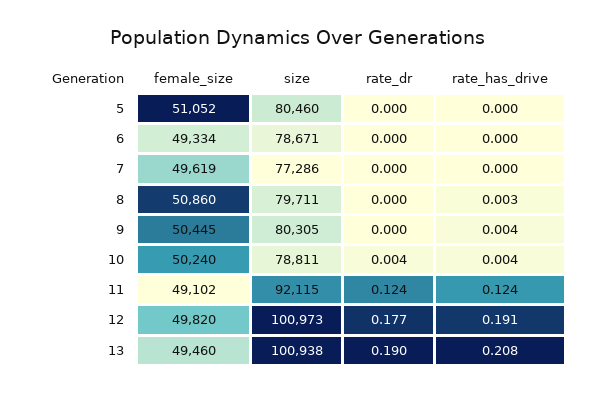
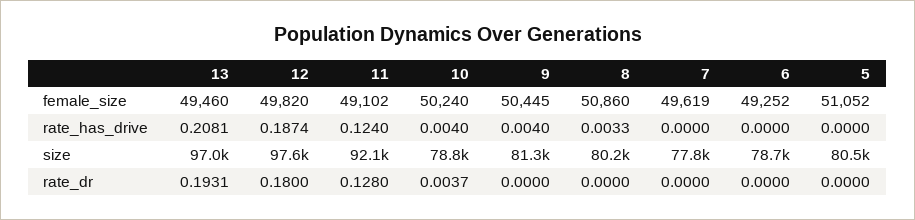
female_size, 6: 49334 -> 49252
size, 7: 77286 -> 77800
size, 8: 79711 -> 80200
size, 9: 80305 -> 81300
rate_dr, 11: 0.124 -> 0.128
size, 12: 100973 -> 97600
rate_dr, 12: 0.177 -> 0.18
rate_has_drive, 12: 0.191 -> 0.1874
size, 13: 100938 -> 97000
rate_dr, 13: 0.19 -> 0.1931

